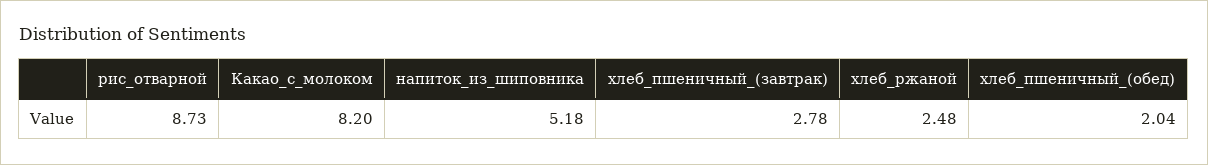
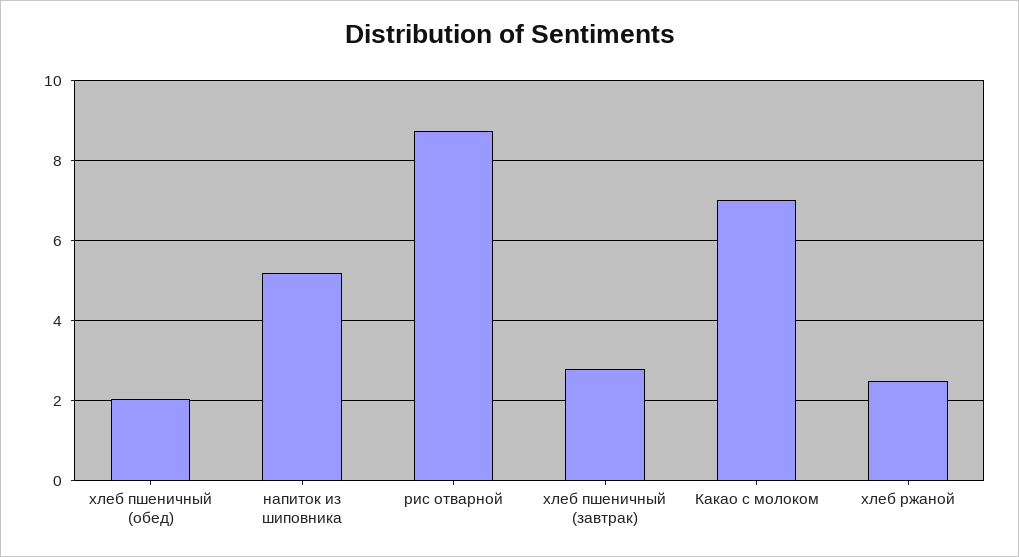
Какао_с_молоком: 8.2 -> 7

